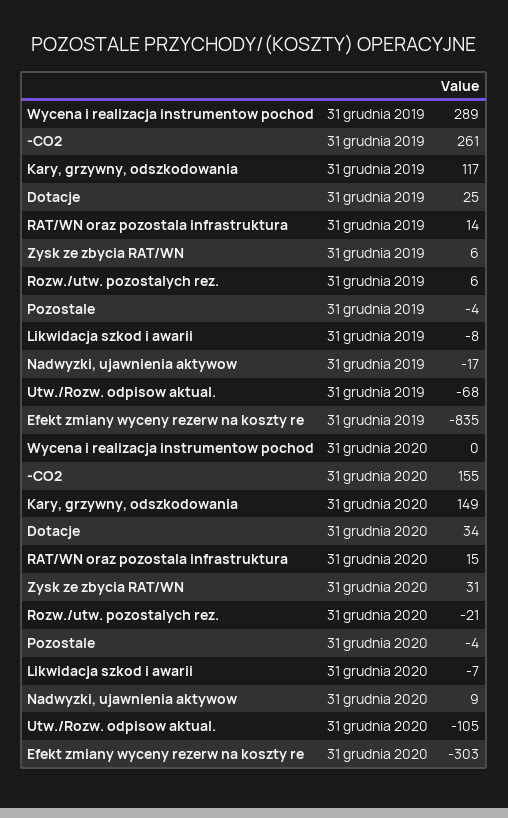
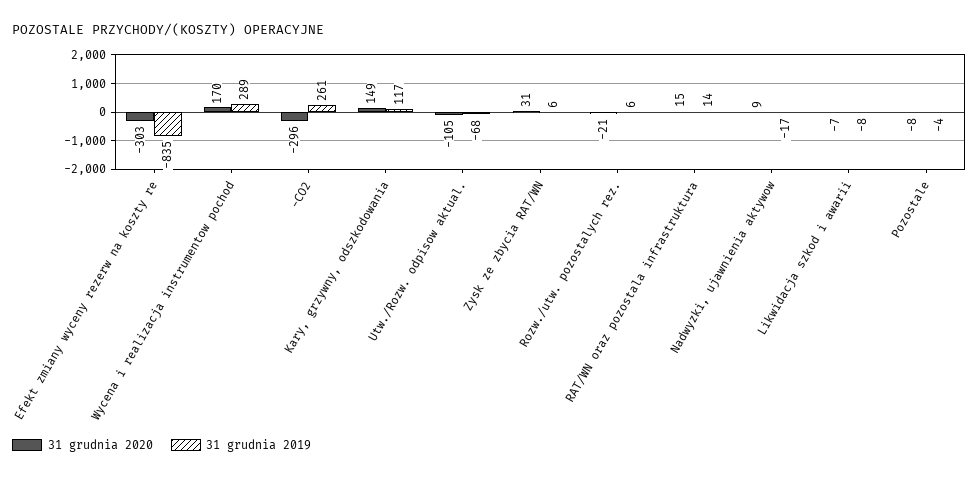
31 grudnia 2019, Dotacje: 25 -> none
31 grudnia 2020, Wycena i realizacja instrumentow pochod: 0 -> 170
31 grudnia 2020, -CO2: 155 -> -296
31 grudnia 2020, Dotacje: 34 -> none
31 grudnia 2020, Pozostale: -4 -> -8

